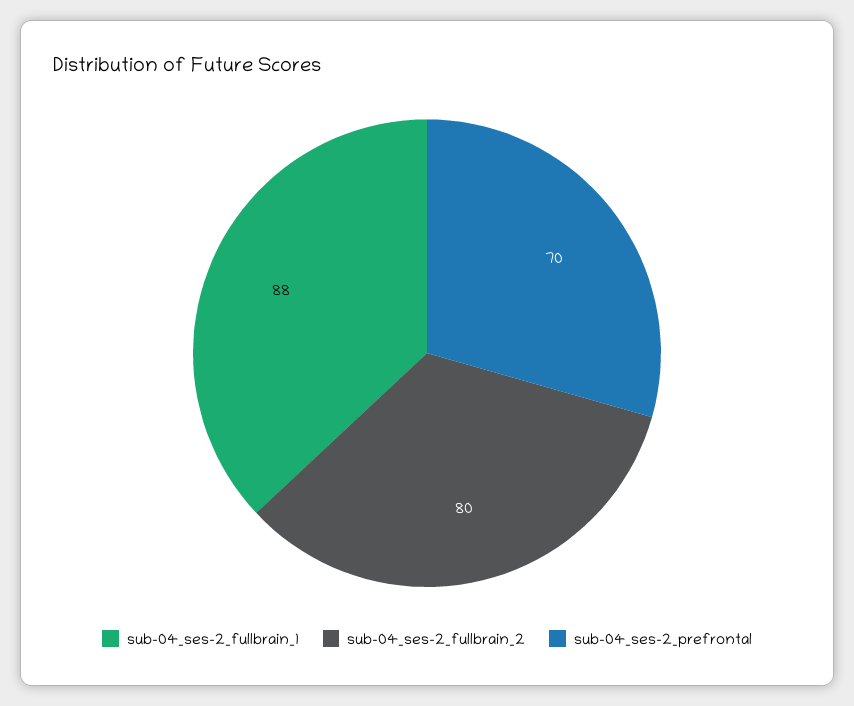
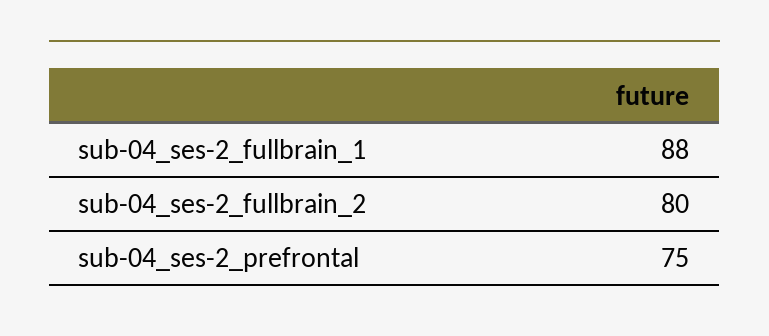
sub-04_ses-2_prefrontal: 70 -> 75

